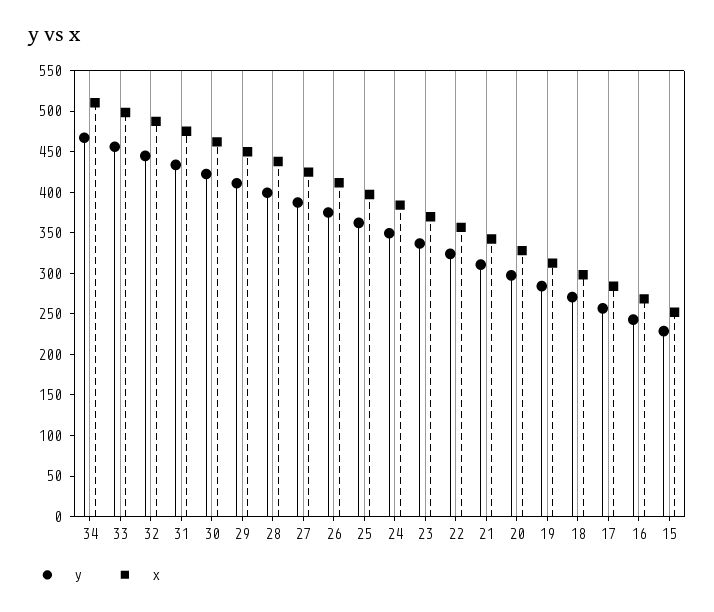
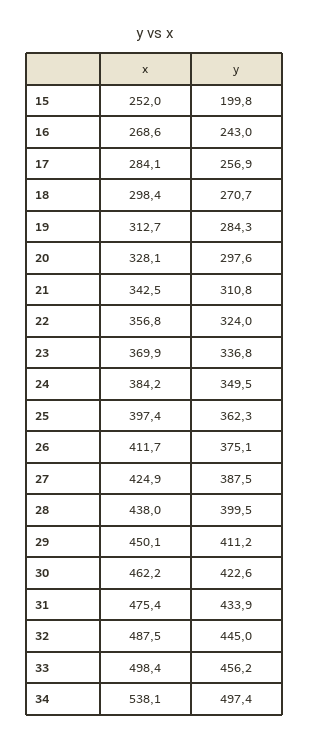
y, 34: 470 -> 497.4
x, 34: 510 -> 538.1
y, 15: 230 -> 199.8

